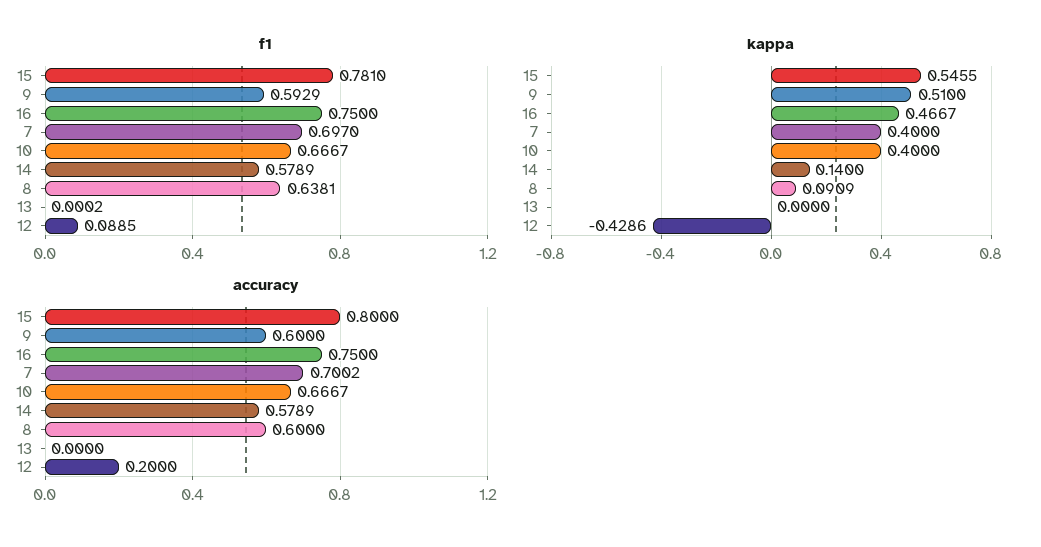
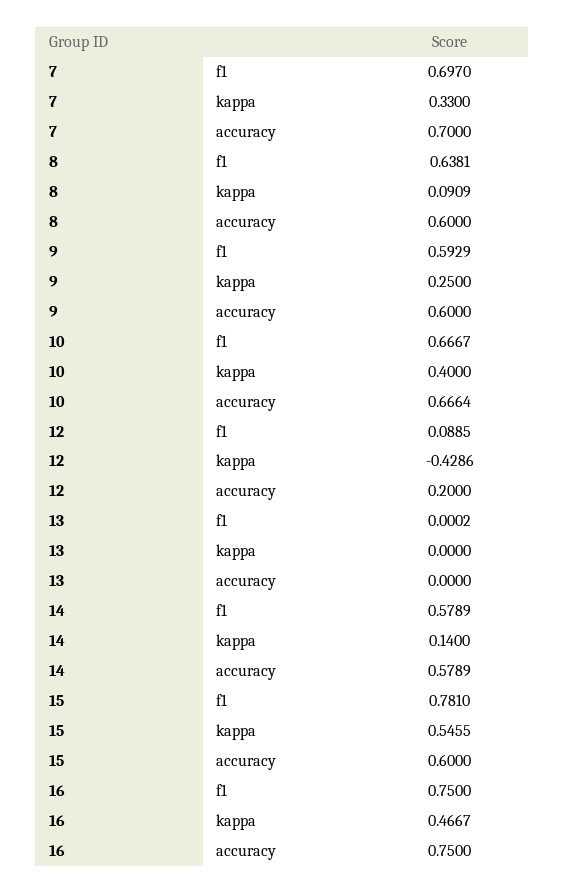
kappa, 9: 0.51 -> 0.25
kappa, 7: 0.4 -> 0.33
accuracy, 15: 0.8 -> 0.6
accuracy, 7: 0.7002 -> 0.7
accuracy, 10: 0.6667 -> 0.6664

